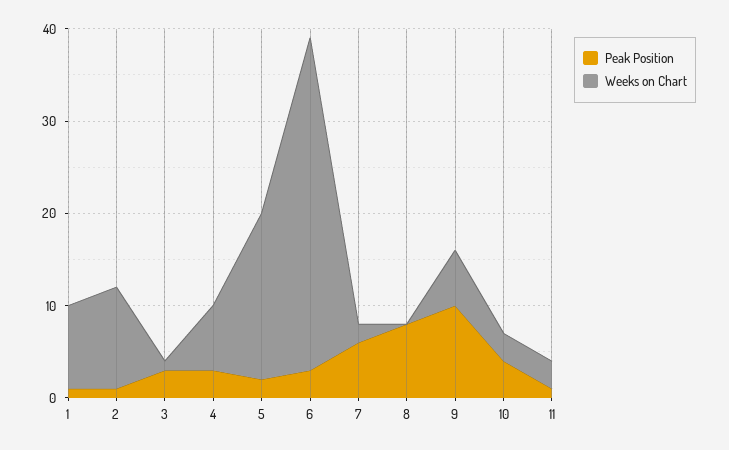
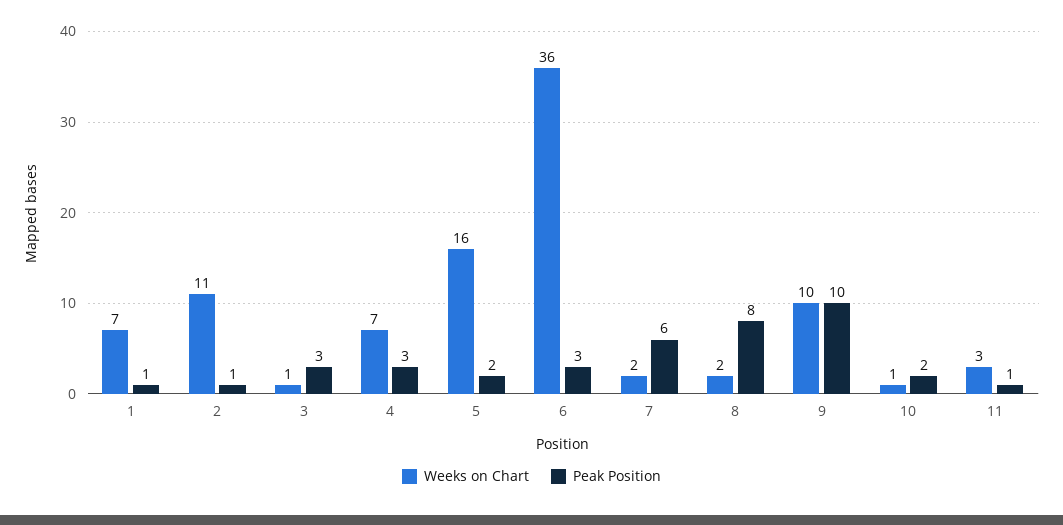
Weeks on Chart, 1: 9 -> 7
Weeks on Chart, 5: 18 -> 16
Weeks on Chart, 8: 0 -> 2
Weeks on Chart, 9: 6 -> 10
Peak Position, 10: 4 -> 2
Weeks on Chart, 10: 3 -> 1

